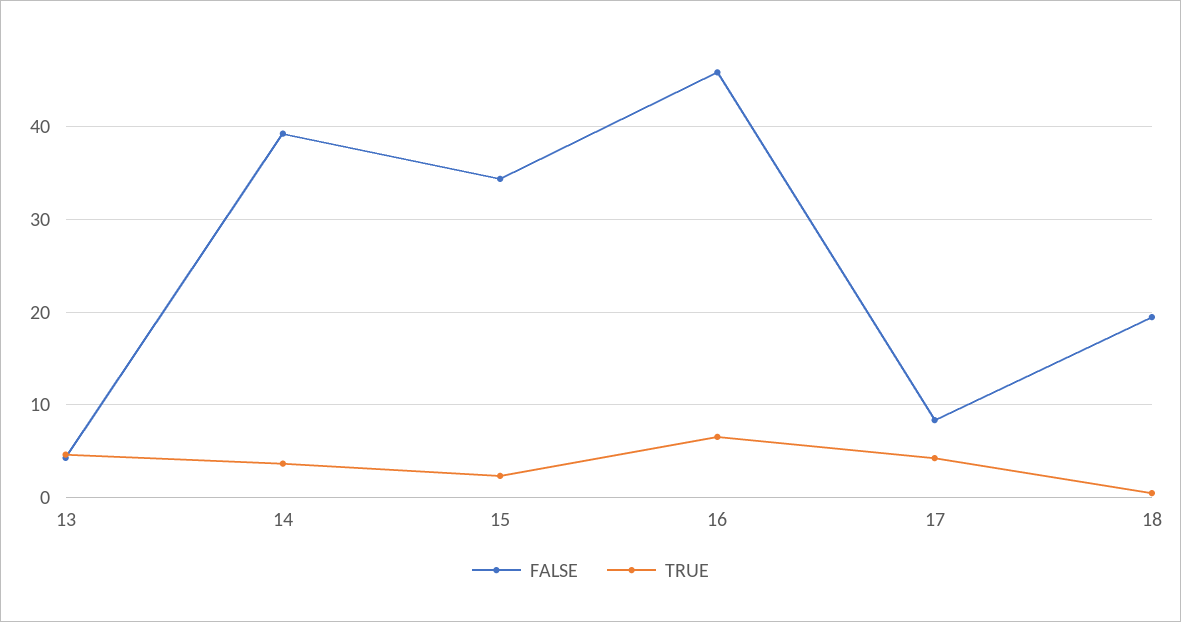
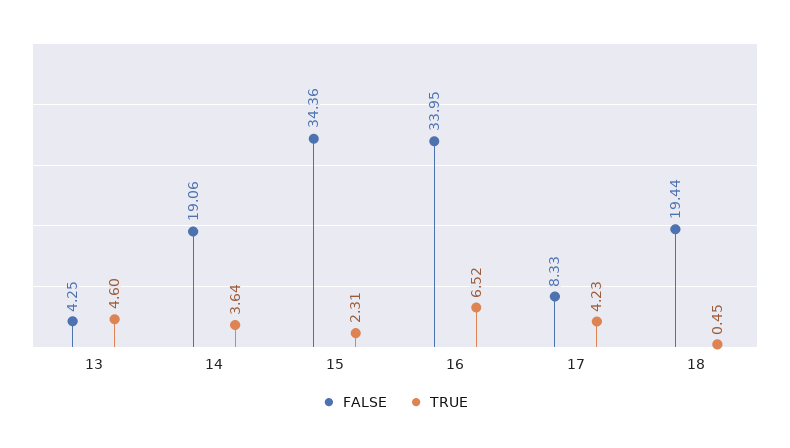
FALSE, 14: 39 -> 19.06
FALSE, 16: 46 -> 33.95

